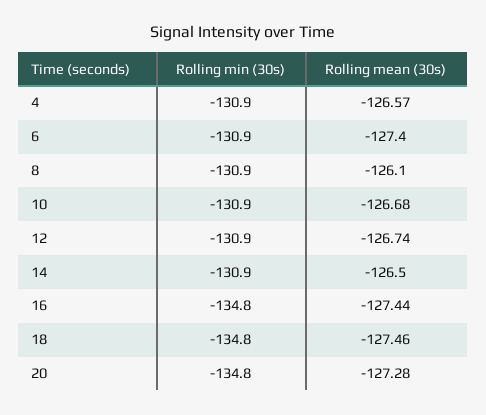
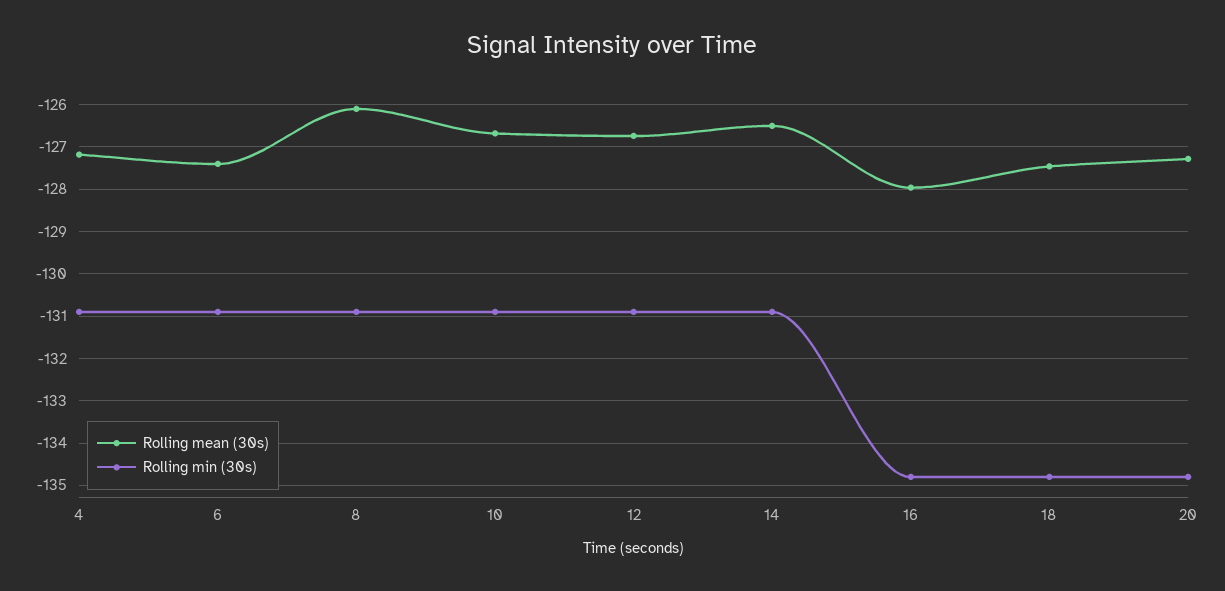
Rolling mean (30s), 4: -126.57 -> -127.2
Rolling mean (30s), 16: -127.44 -> -128

